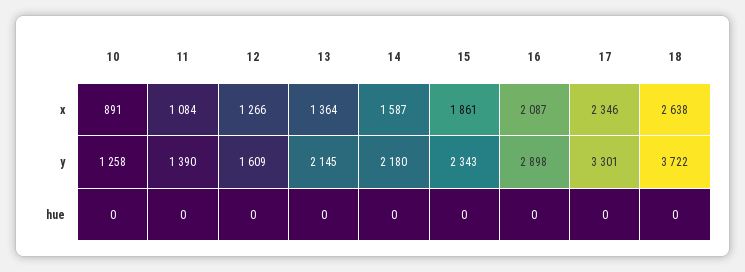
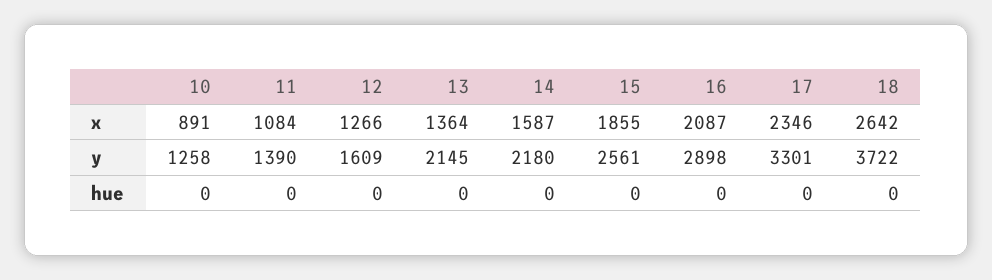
15, x: 1861 -> 1855
18, x: 2638 -> 2642
15, y: 2343 -> 2561

